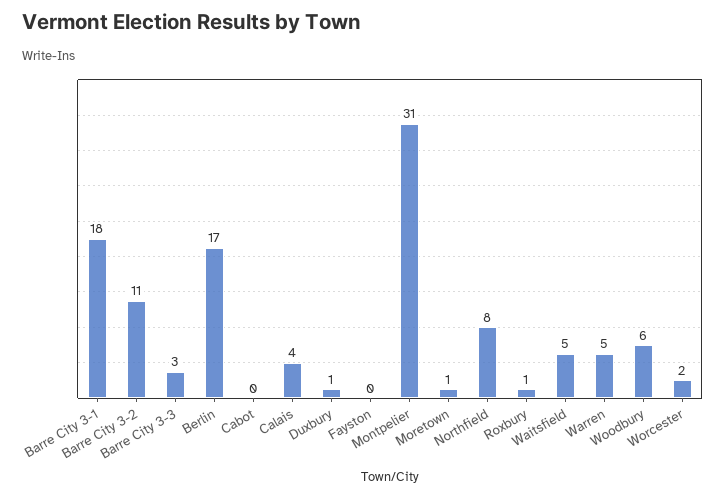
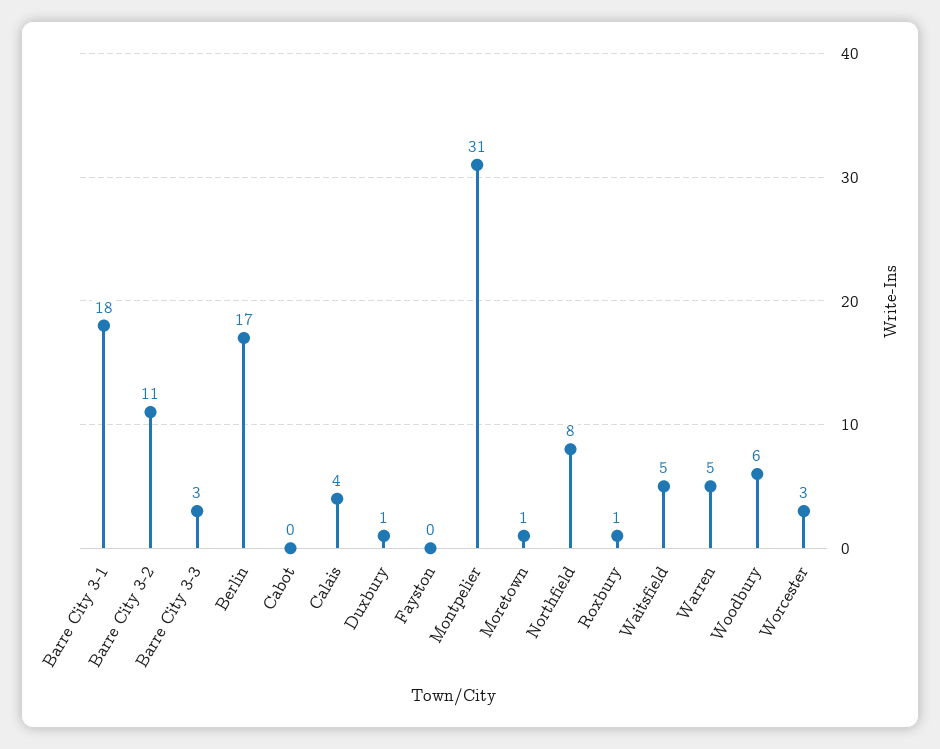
Worcester: 2 -> 3

